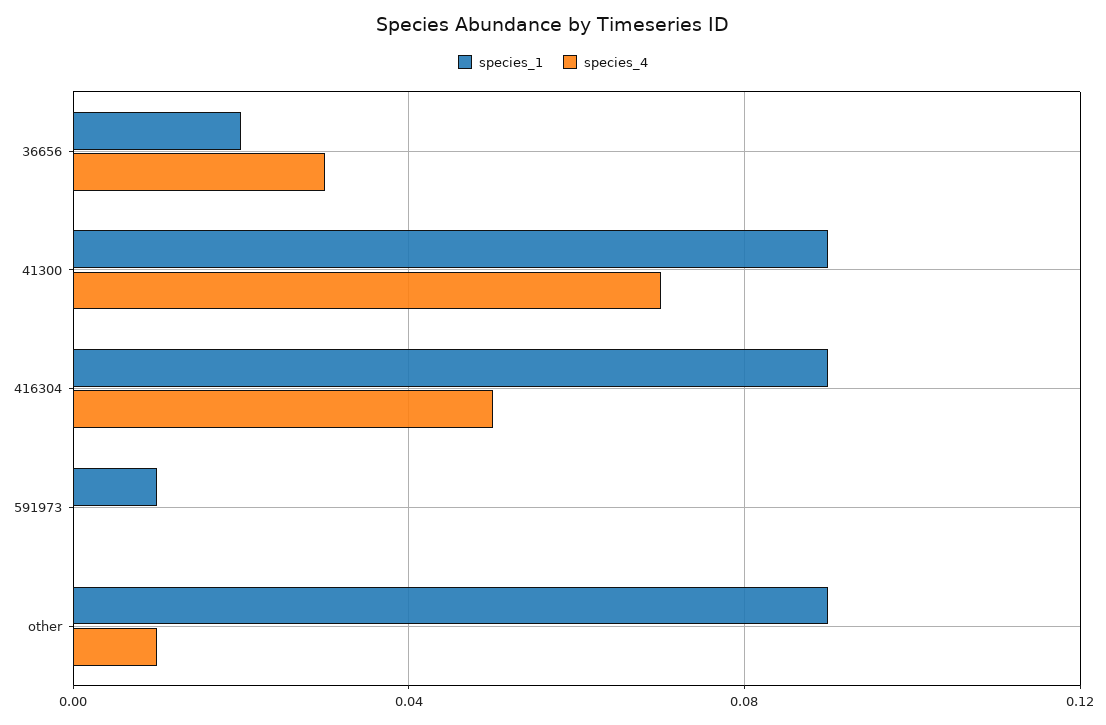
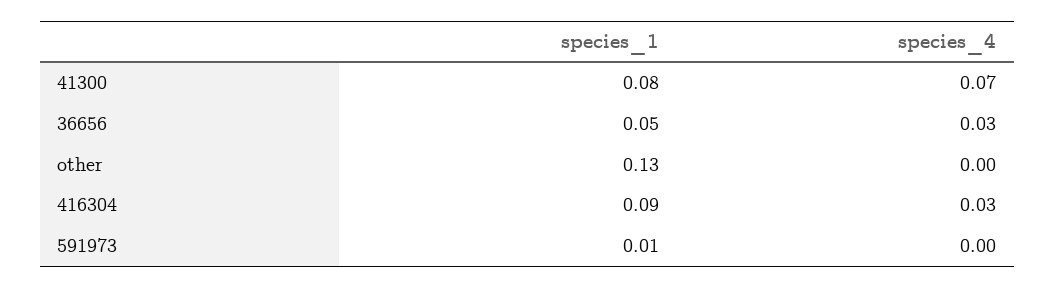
species_1, 36656: 0.02 -> 0.05
species_1, 41300: 0.09 -> 0.08
species_4, 416304: 0.05 -> 0.03
species_1, other: 0.09 -> 0.13
species_4, other: 0.01 -> 0

